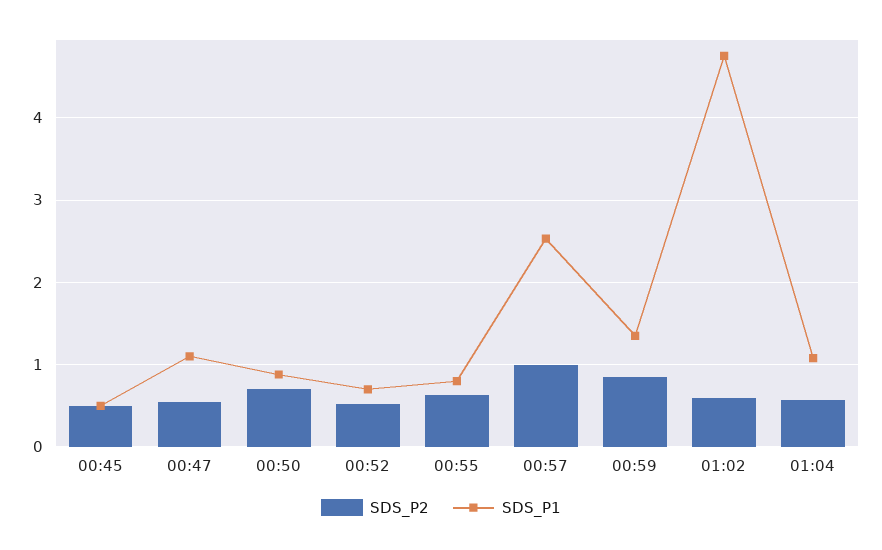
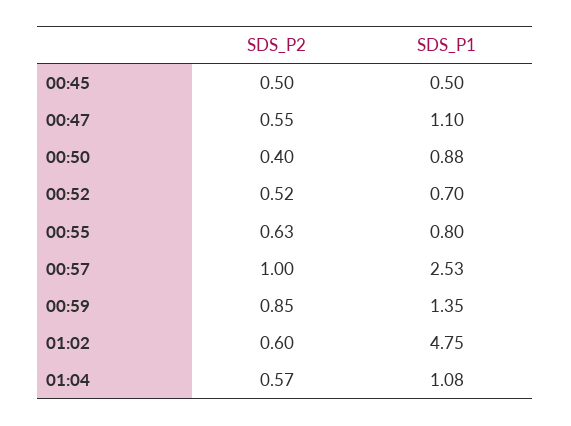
SDS_P2, 00:50: 0.7 -> 0.4

